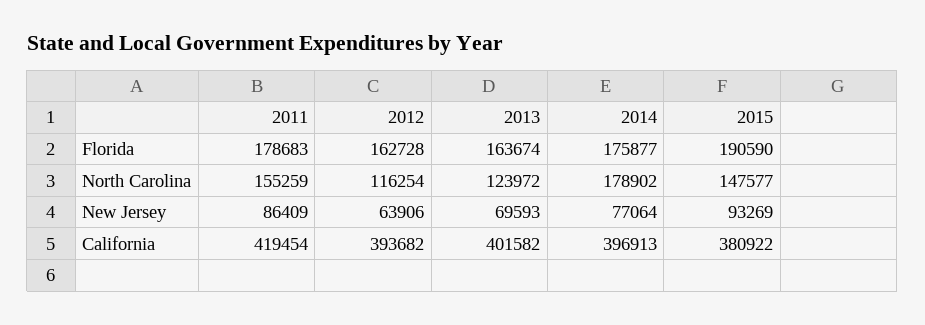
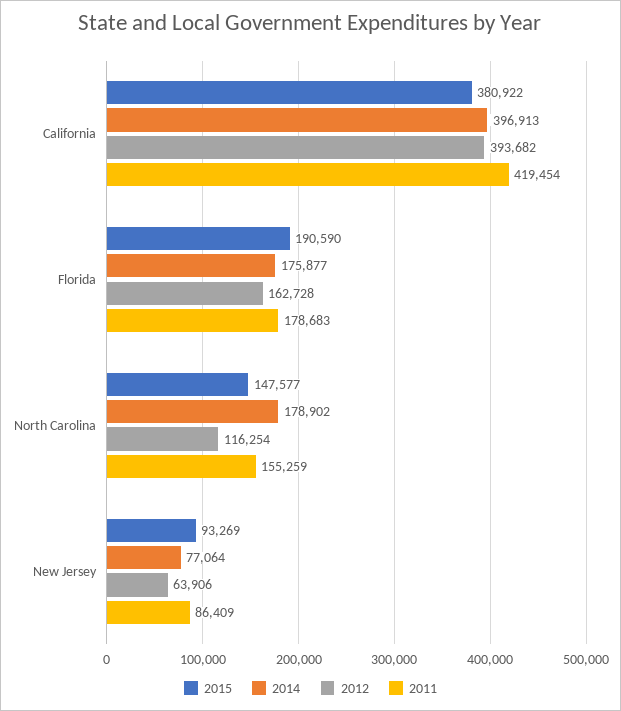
2013, Florida: 163674 -> none
2013, North Carolina: 123972 -> none
2013, New Jersey: 69593 -> none
2013, California: 401582 -> none

